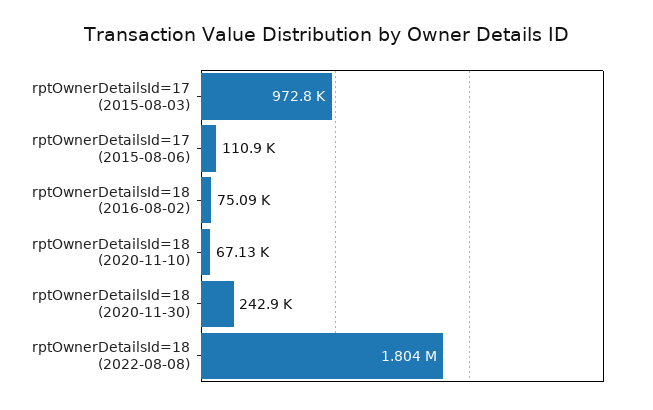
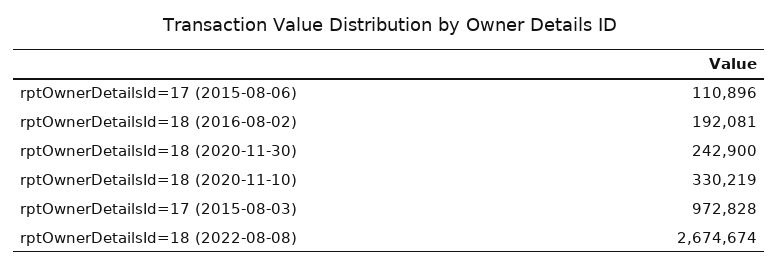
rptOwnerDetailsId=18 (2016-08-02): 75090 -> 192081
rptOwnerDetailsId=18 (2020-11-10): 67130 -> 330219
rptOwnerDetailsId=18 (2022-08-08): 1804000 -> 2674674

